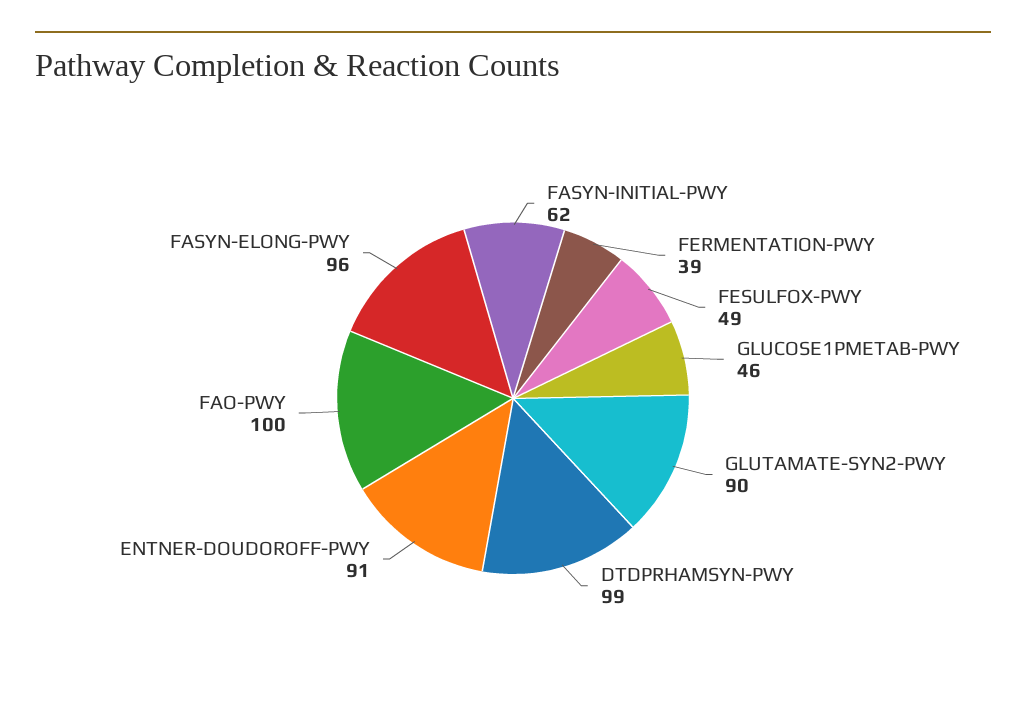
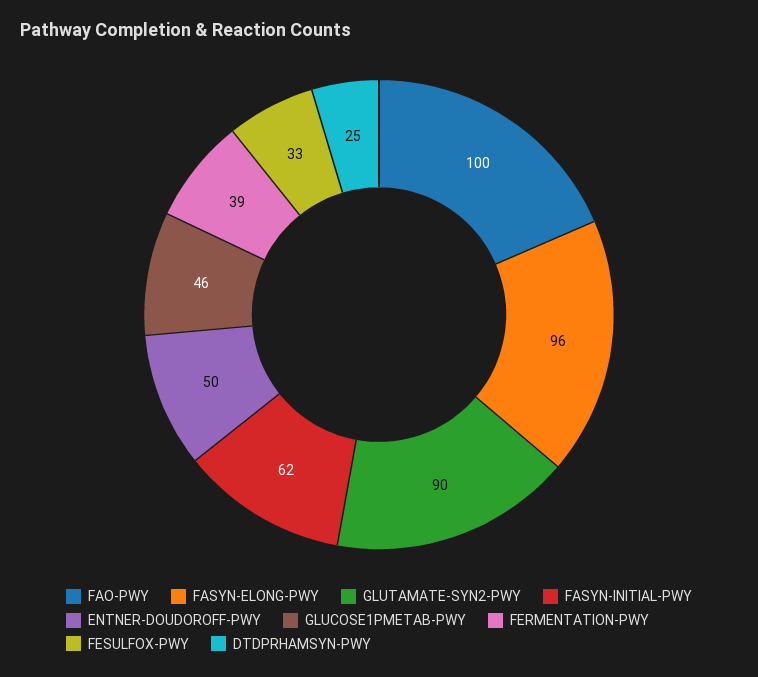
FESULFOX-PWY: 49 -> 33
DTDPRHAMSYN-PWY: 99 -> 25
ENTNER-DOUDOROFF-PWY: 91 -> 50

